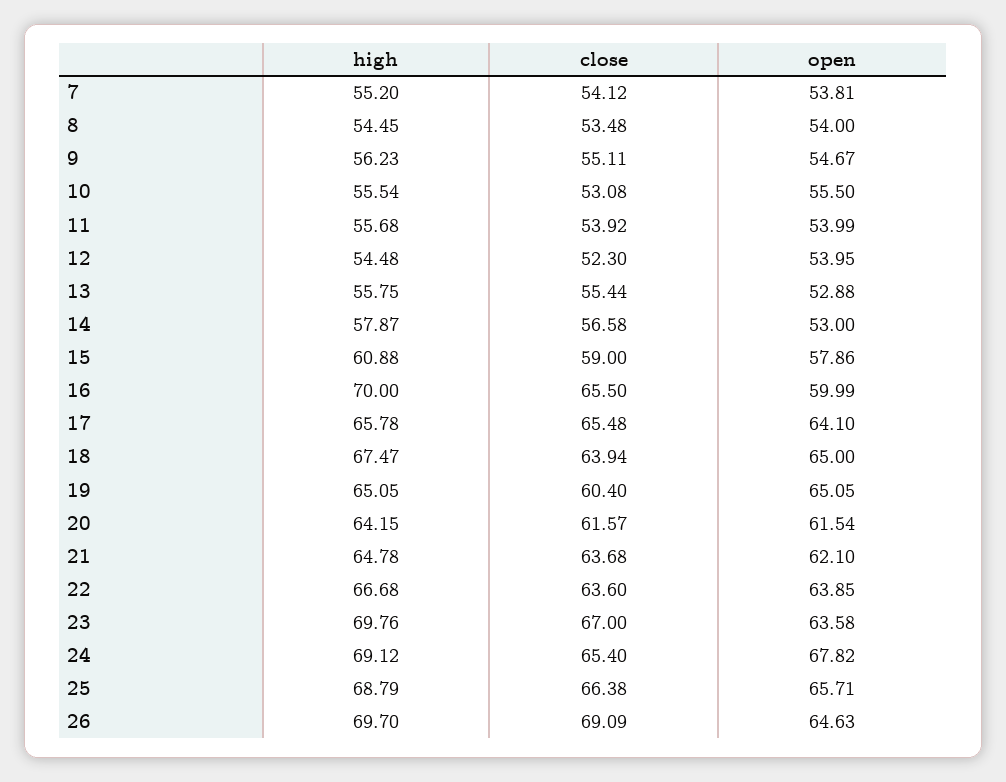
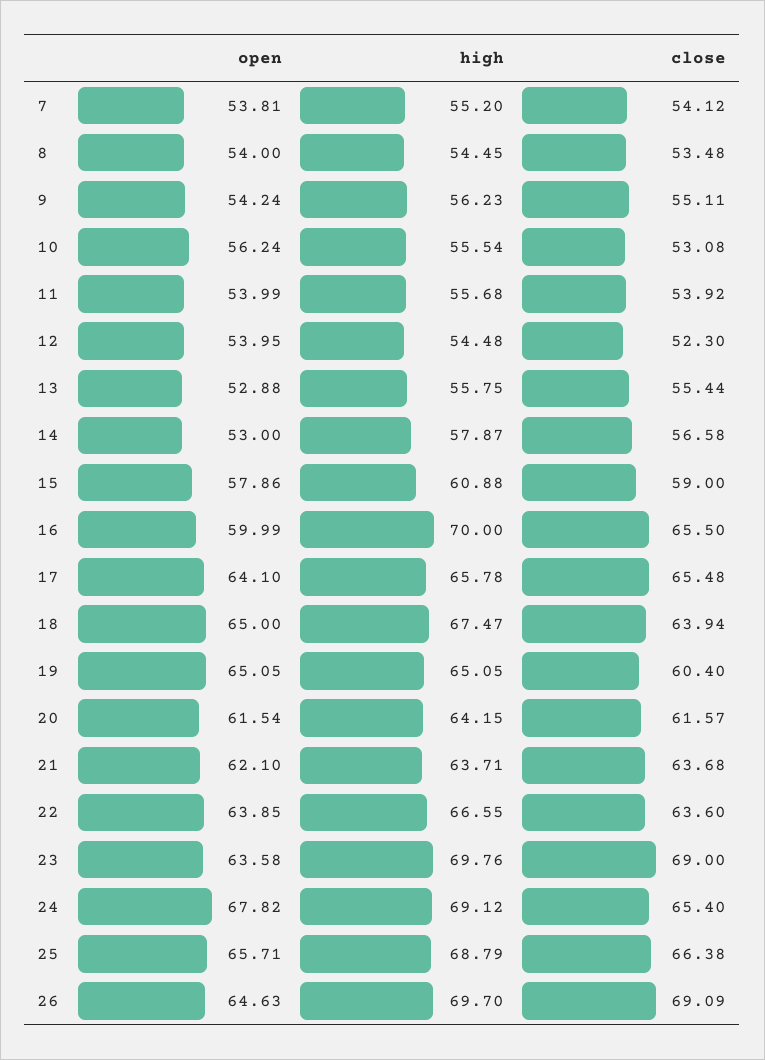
open, 9: 54.67 -> 54.24
open, 10: 55.5 -> 56.24
high, 21: 64.78 -> 63.71
high, 22: 66.68 -> 66.55
close, 23: 67 -> 69

